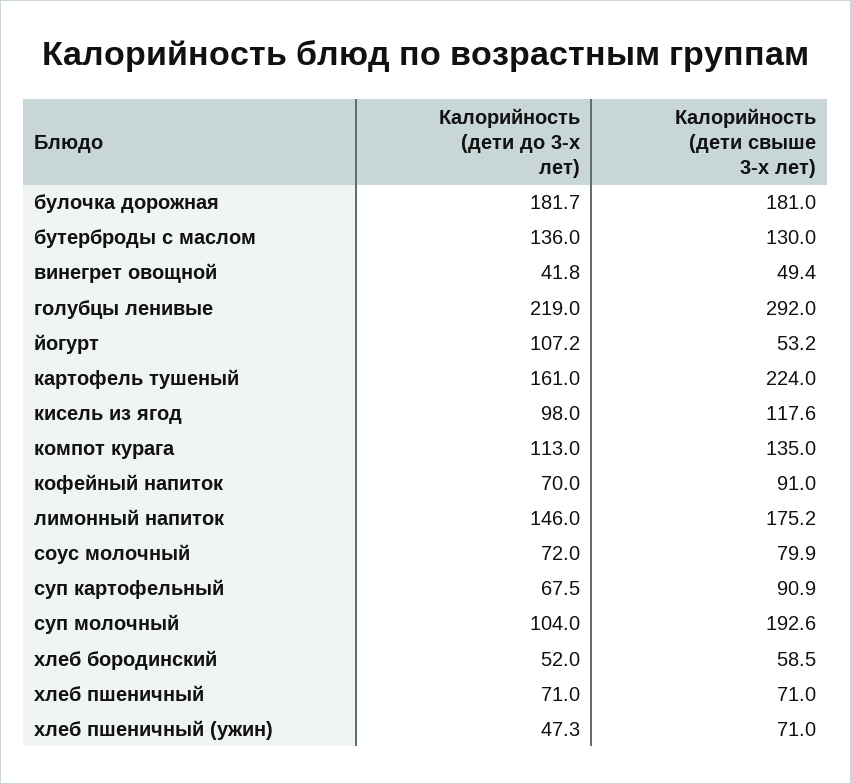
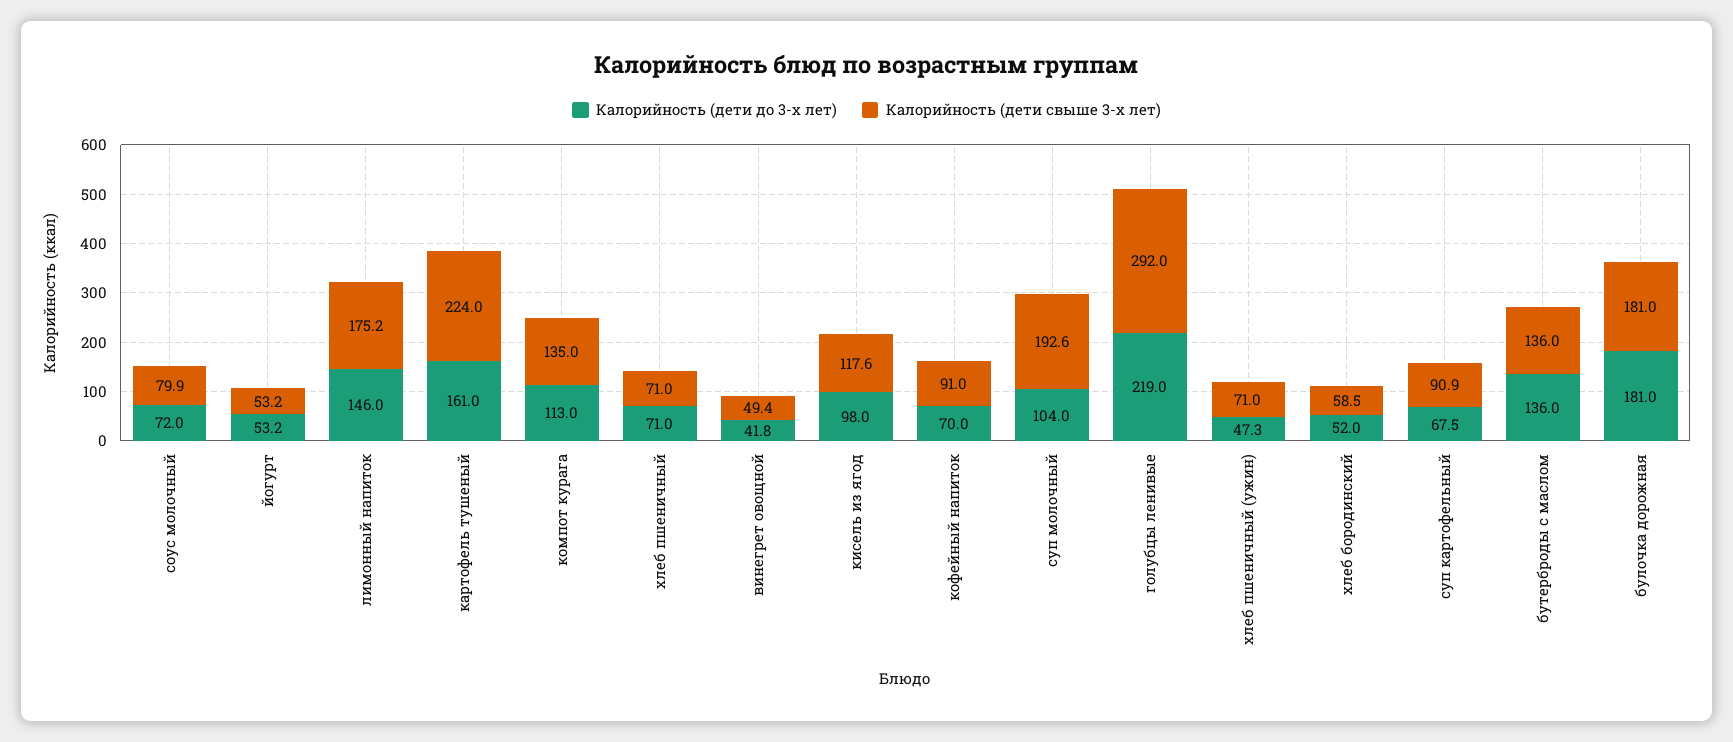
Калорийность (дети до 3-х лет), булочка дорожная: 181.7 -> 181
Калорийность (дети свыше 3-х лет), бутерброды с маслом: 130 -> 136
Калорийность (дети до 3-х лет), йогурт: 107.2 -> 53.2

